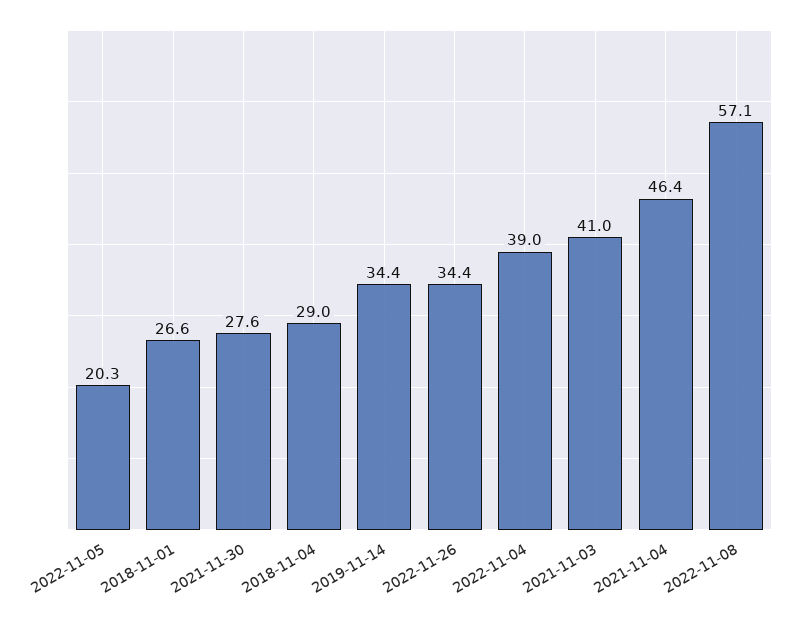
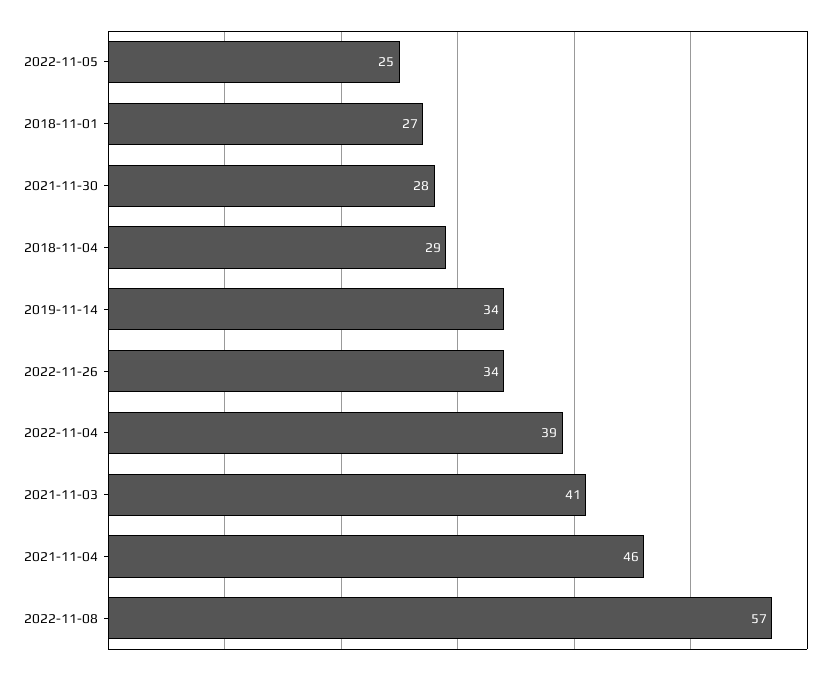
2022-11-05: 20.3 -> 25

